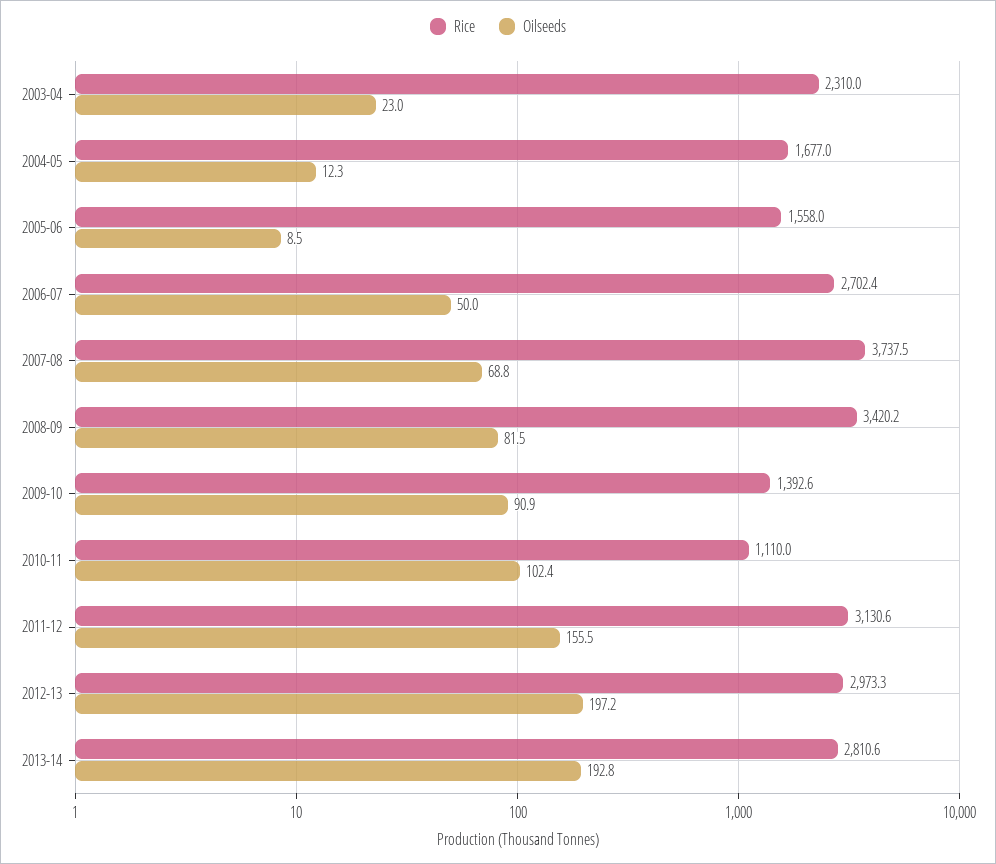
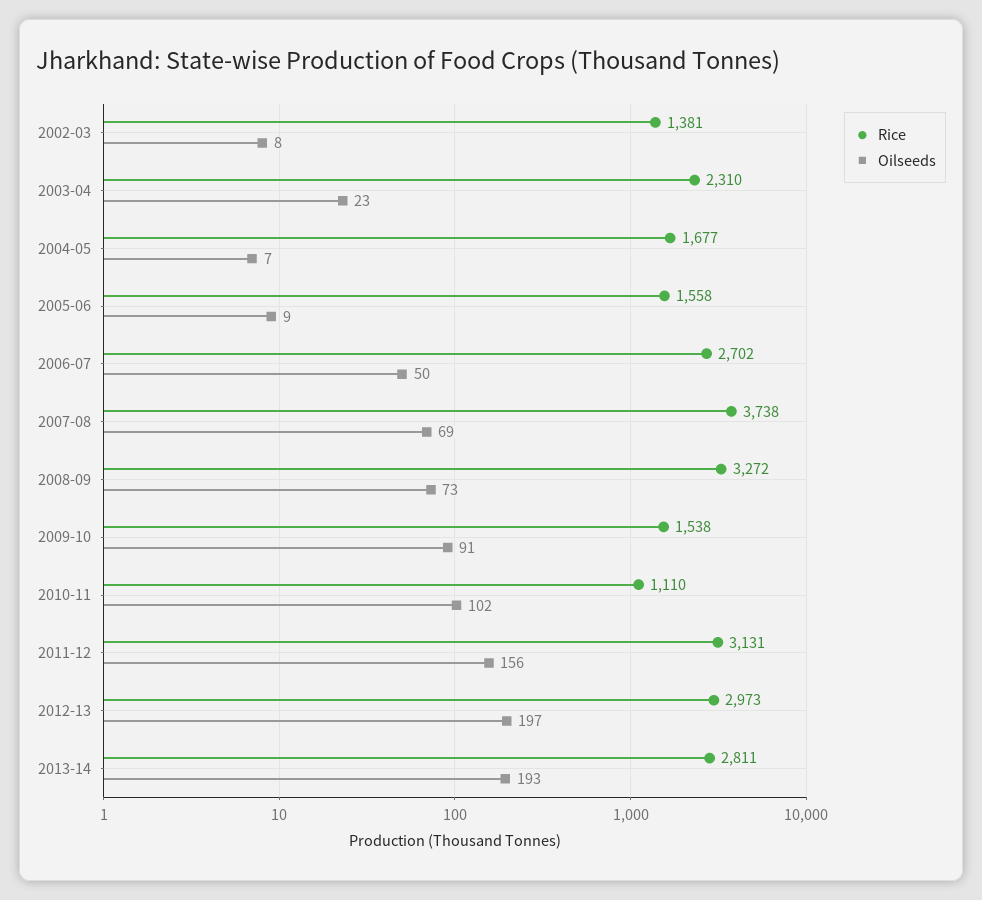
Oilseeds, 2004-05: 12.3 -> 7
Rice, 2008-09: 3420.2 -> 3272
Oilseeds, 2008-09: 81.5 -> 73
Rice, 2009-10: 1392.6 -> 1538
Rice, 2002-03: none -> 1381
Oilseeds, 2002-03: none -> 8

